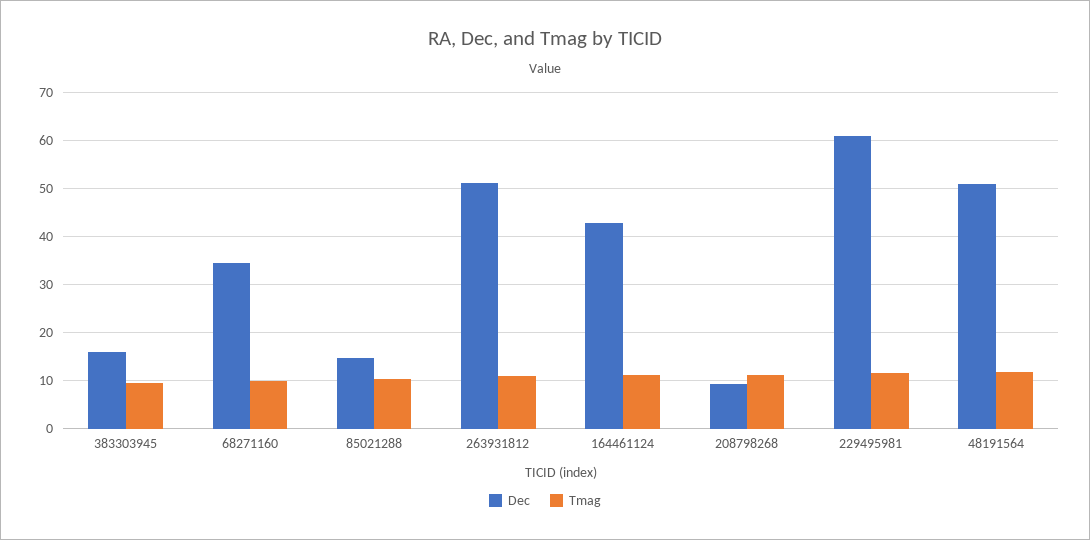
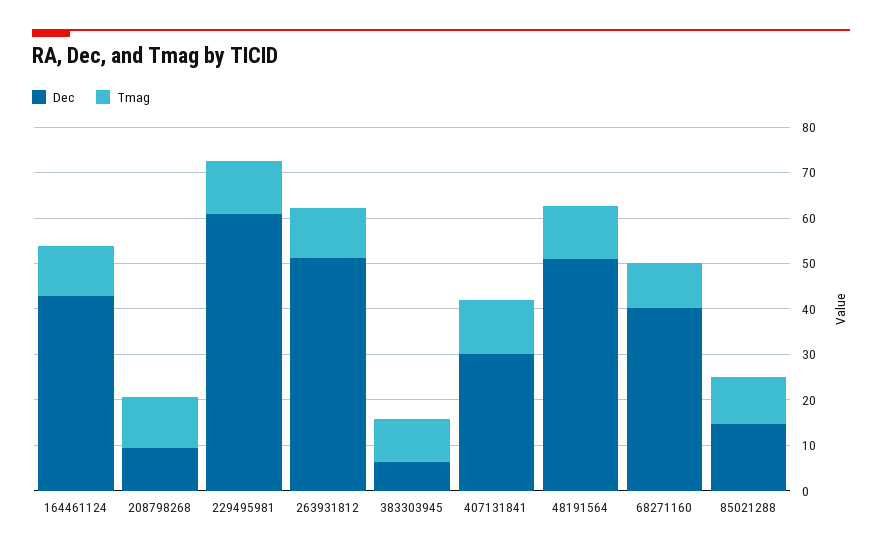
Dec, 383303945: 16 -> 6
Dec, 68271160: 34 -> 40
Dec, 407131841: none -> 30
Tmag, 407131841: none -> 12

